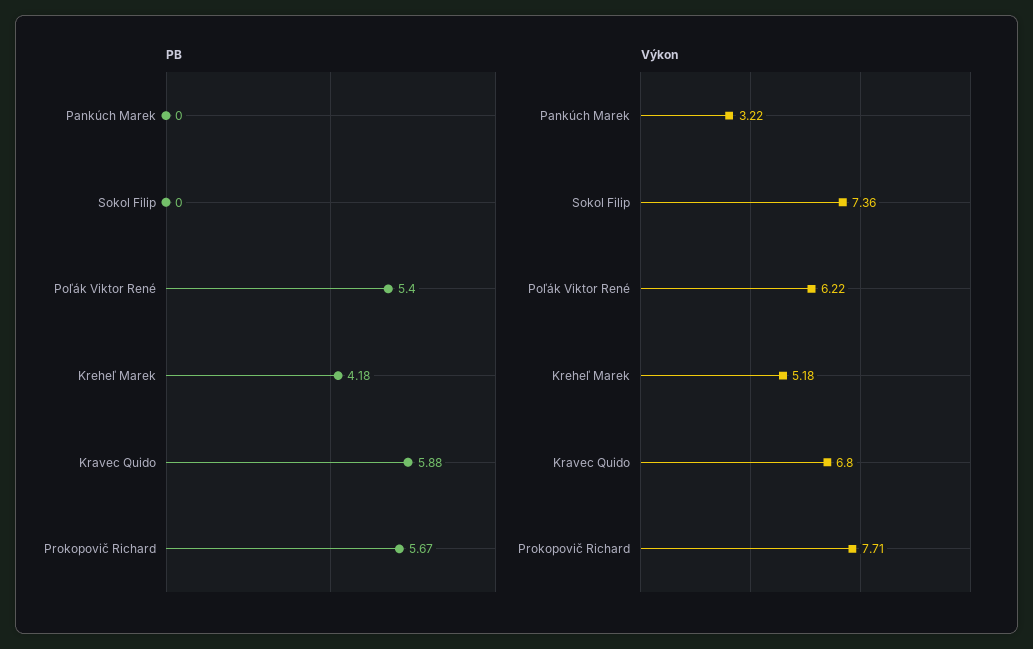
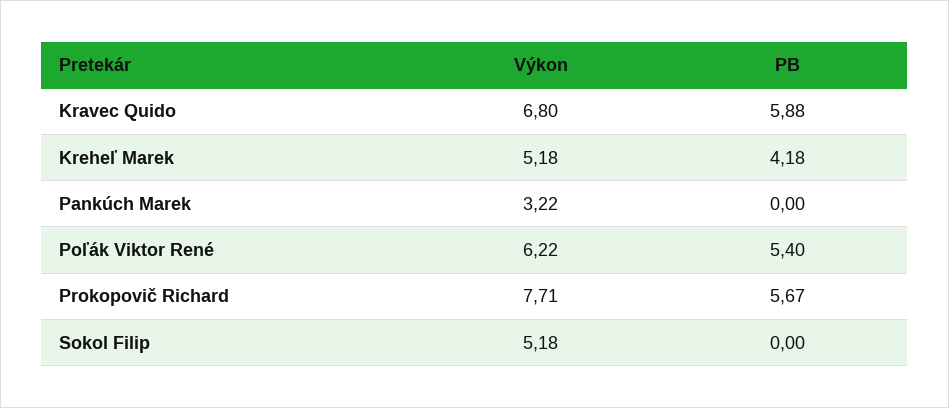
Výkon, Sokol Filip: 7.36 -> 5.18

